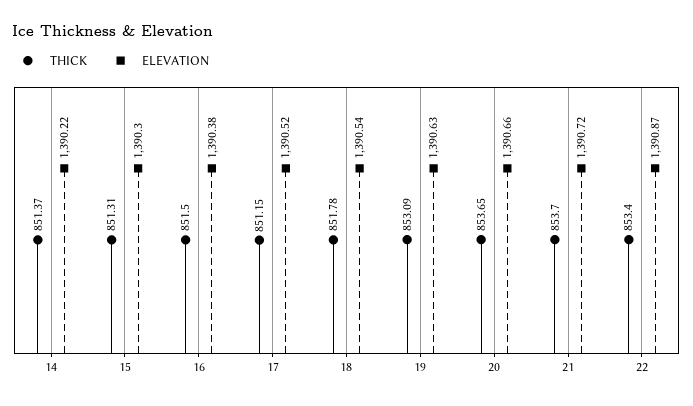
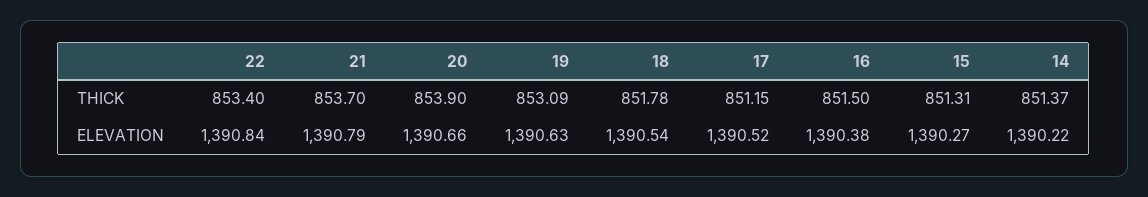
ELEVATION, 15: 1390.3 -> 1390.27
THICK, 20: 853.65 -> 853.9
ELEVATION, 21: 1390.72 -> 1390.79
ELEVATION, 22: 1390.87 -> 1390.84

